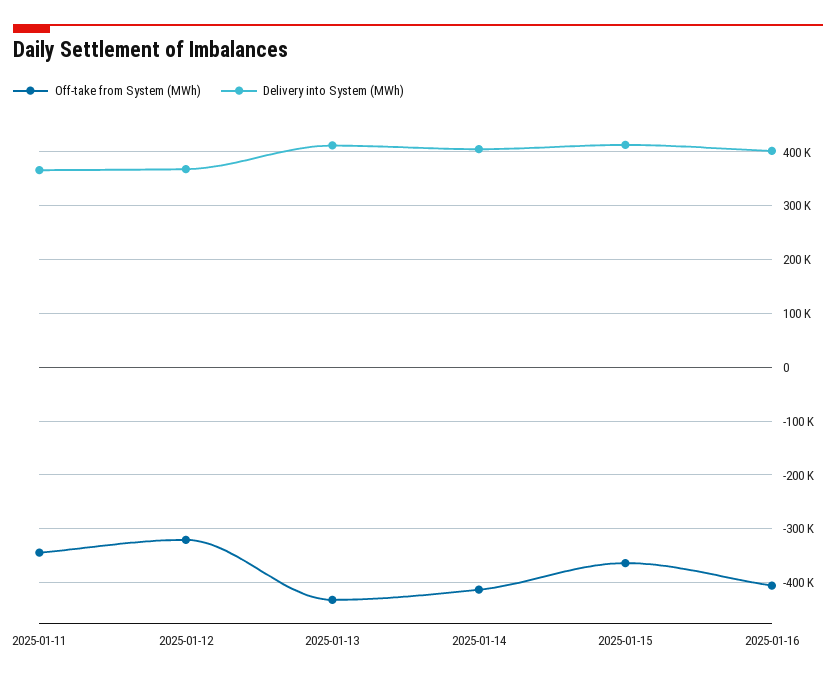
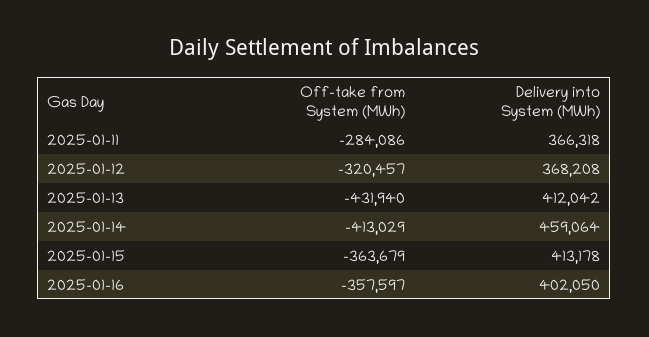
Off-take from System (MWh), 2025-01-11: -340000 -> -284086
Delivery into System (MWh), 2025-01-14: 400000 -> 459064
Off-take from System (MWh), 2025-01-16: -400000 -> -357597

